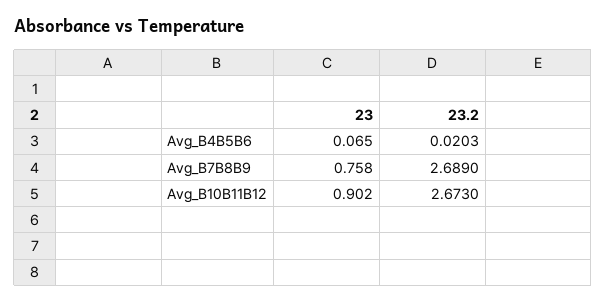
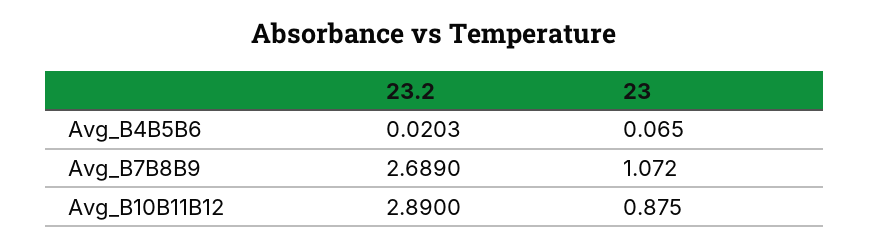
23, Avg_B7B8B9: 0.758 -> 1.072
23, Avg_B10B11B12: 0.902 -> 0.875
23.2, Avg_B10B11B12: 2.673 -> 2.89

